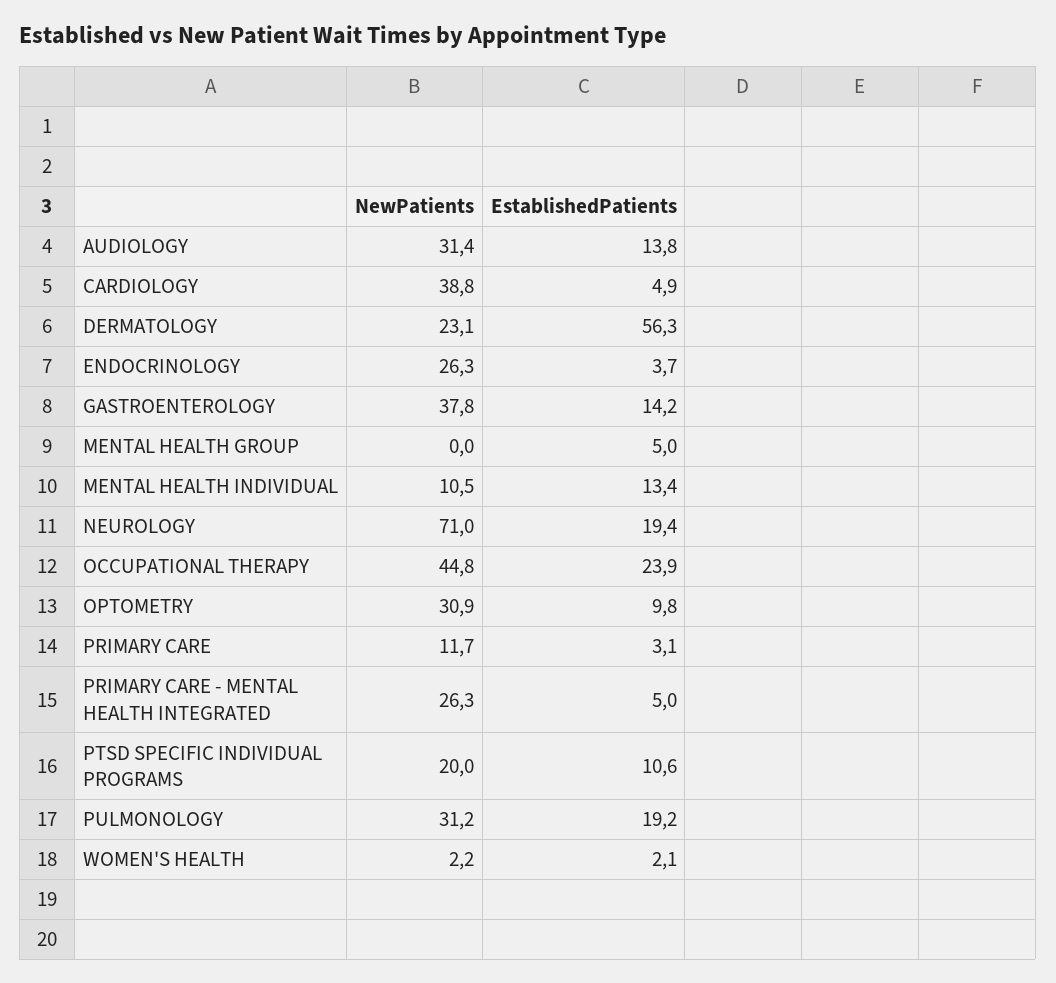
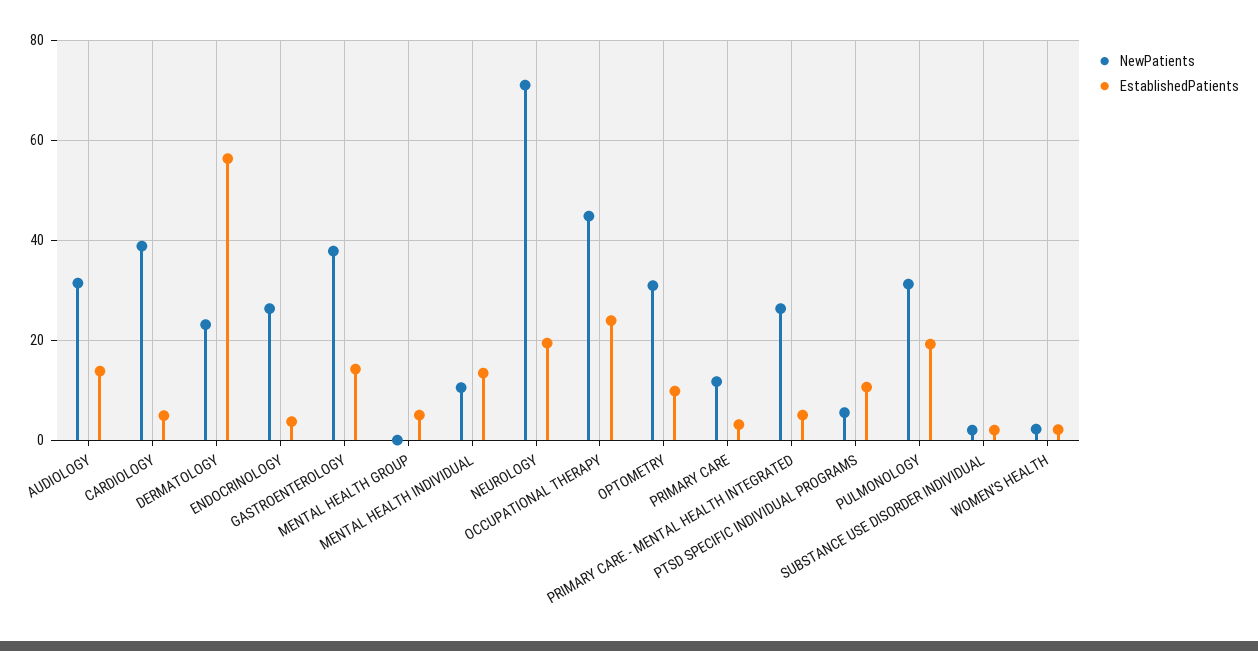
NewPatients, PTSD SPECIFIC INDIVIDUAL PROGRAMS: 20 -> 6
NewPatients, SUBSTANCE USE DISORDER INDIVIDUAL: none -> 2
EstablishedPatients, SUBSTANCE USE DISORDER INDIVIDUAL: none -> 2

